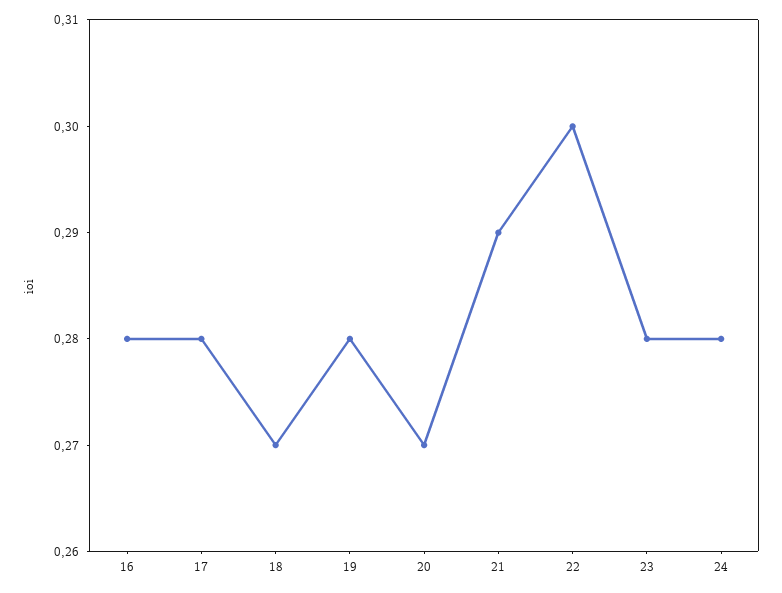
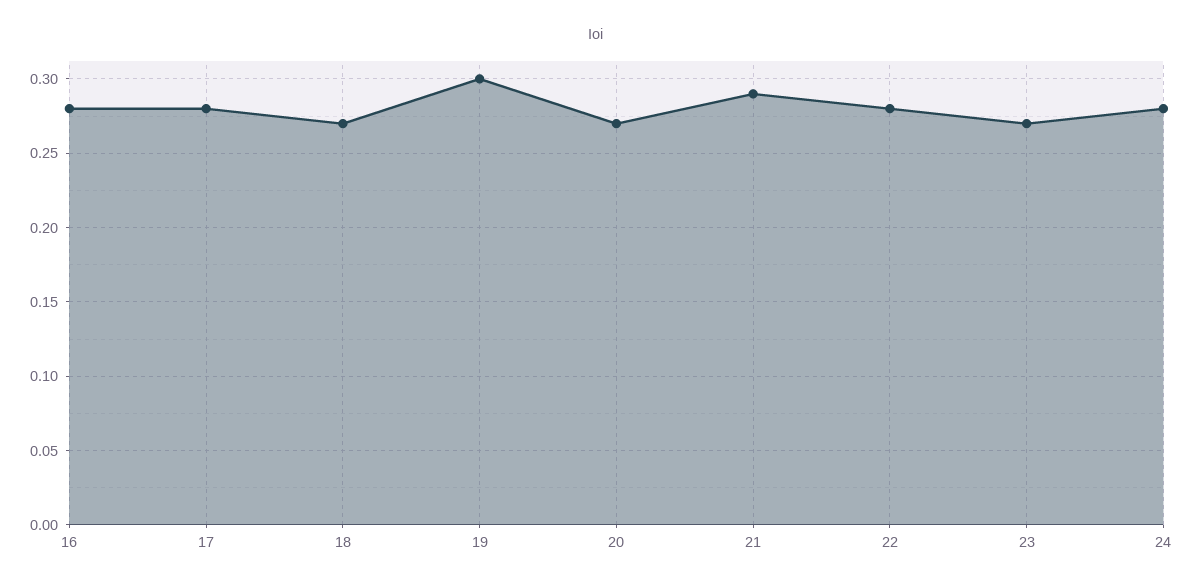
19: 0.28 -> 0.3
22: 0.3 -> 0.28
23: 0.28 -> 0.27

